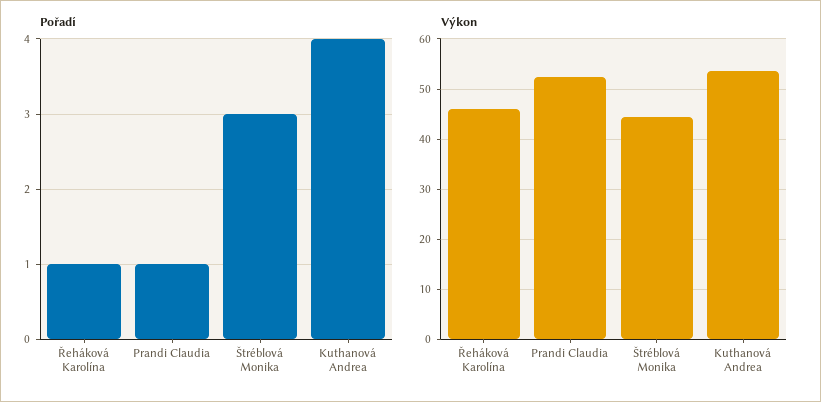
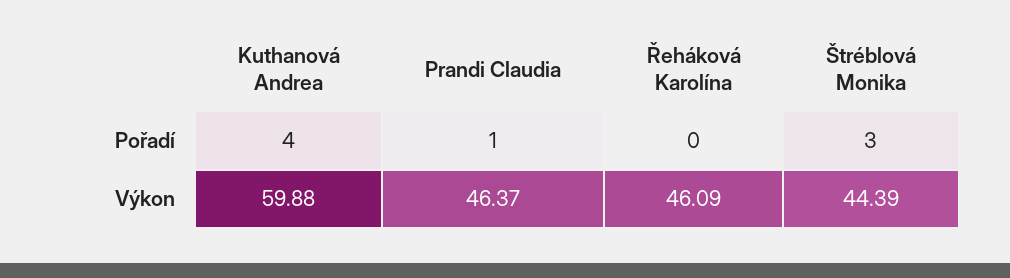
Pořadí, Řeháková Karolína: 1 -> 0
Výkon, Prandi Claudia: 52 -> 46.37
Výkon, Kuthanová Andrea: 54 -> 59.88

